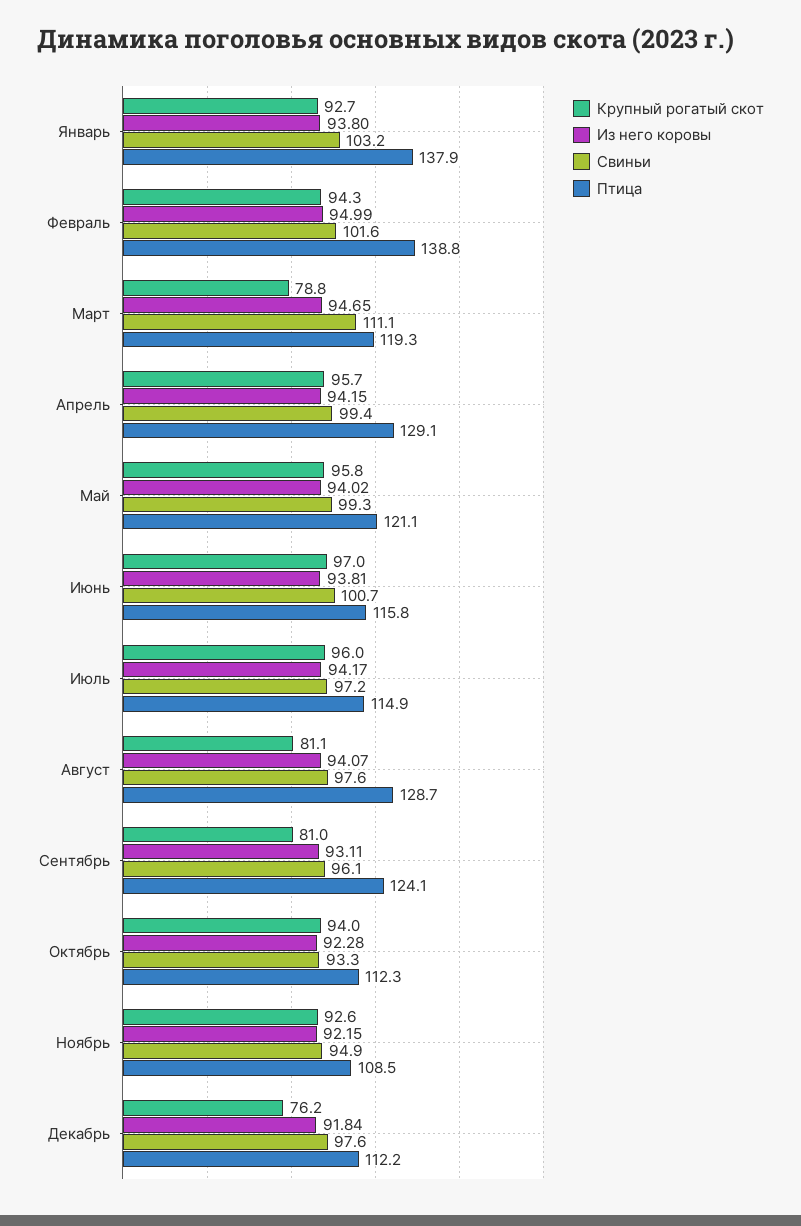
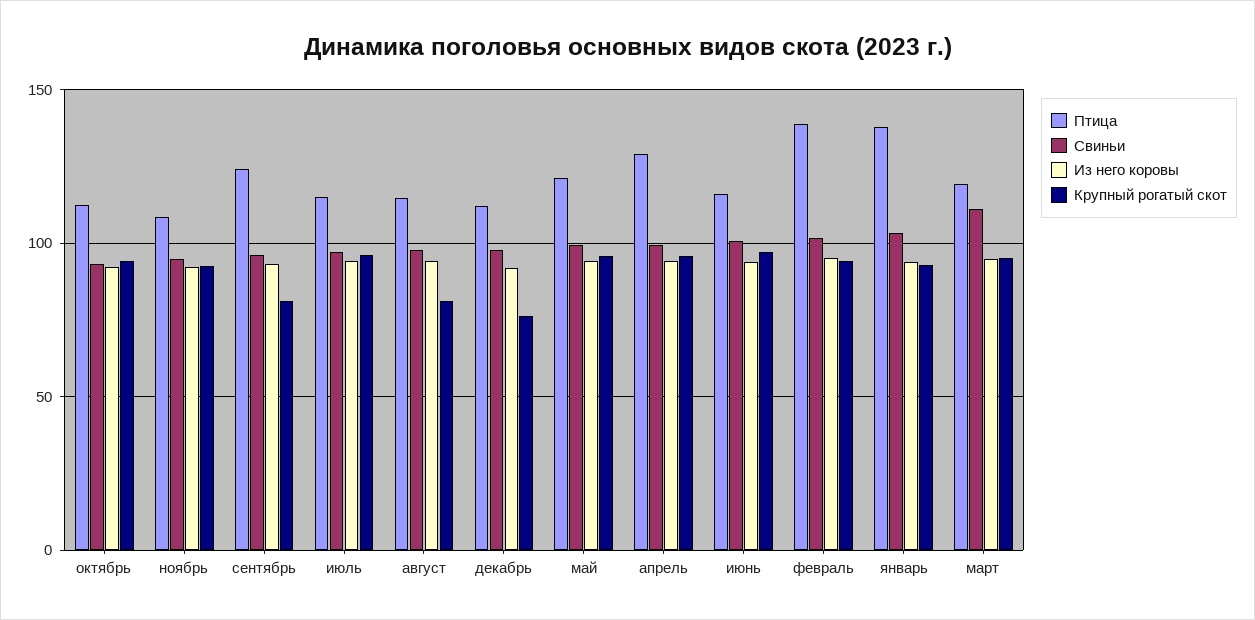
Крупный рогатый скот, Март: 78.8 -> 95
Птица, Август: 128.7 -> 115

